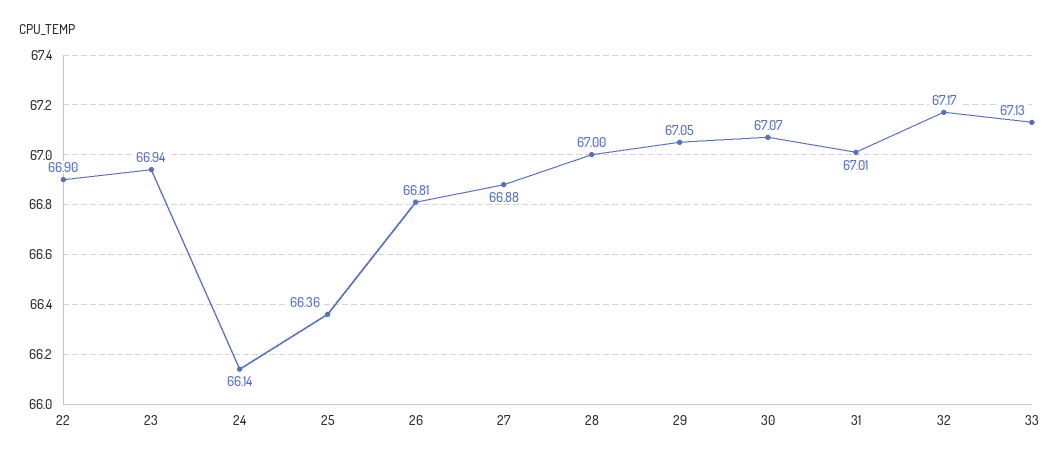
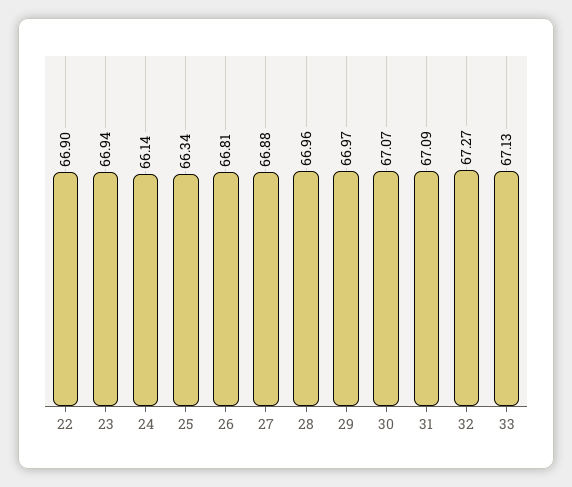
25: 66.36 -> 66.34
28: 67 -> 66.96
29: 67.05 -> 66.97
31: 67.01 -> 67.09
32: 67.17 -> 67.27

